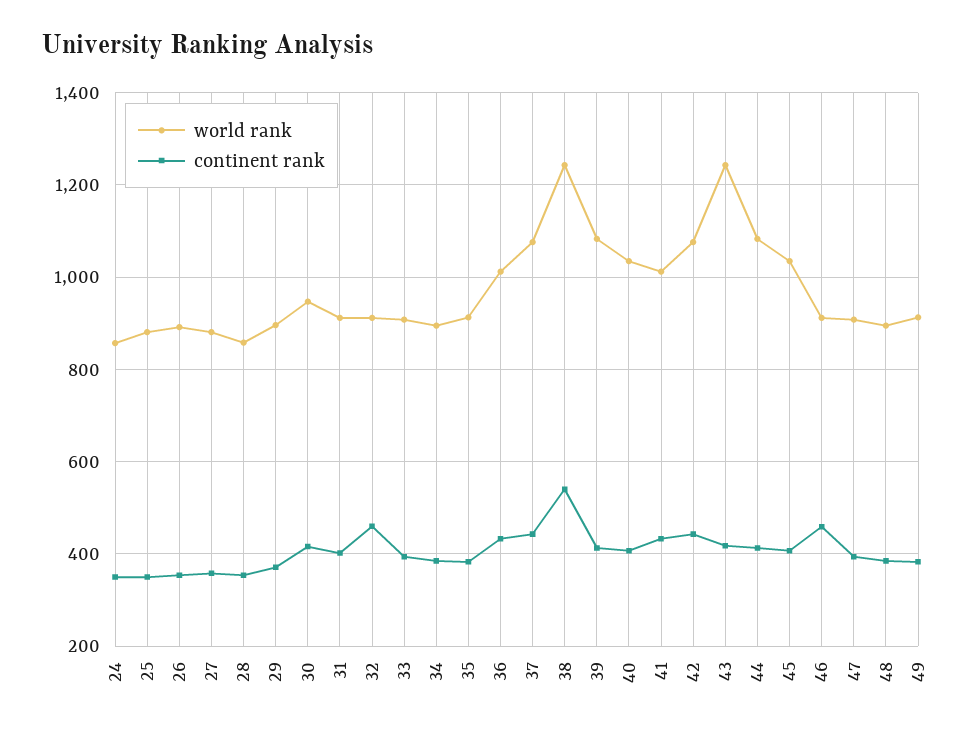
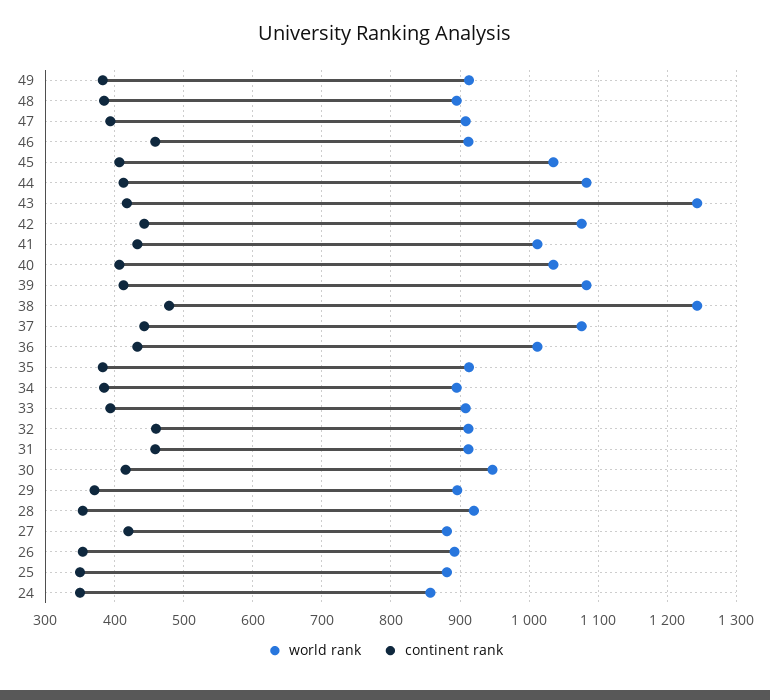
continent rank, 27: 360 -> 420
world rank, 28: 860 -> 920
continent rank, 31: 400 -> 460
continent rank, 38: 540 -> 480

